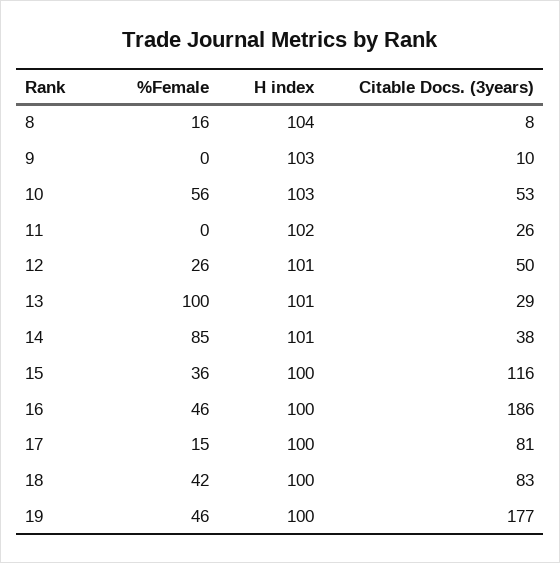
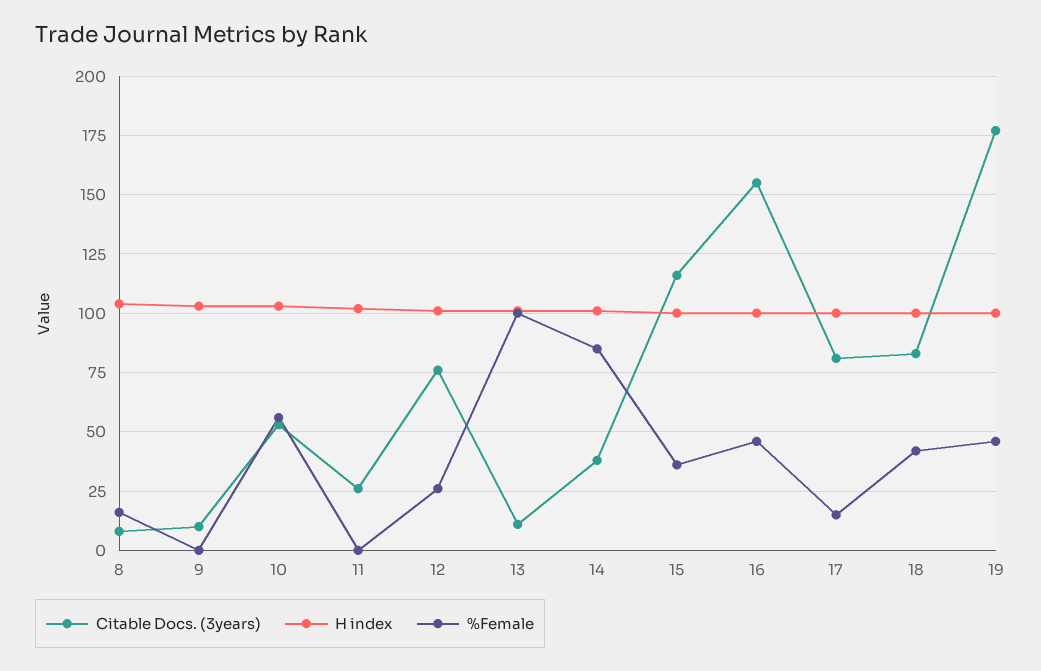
Citable Docs. (3years), 12: 50 -> 75
Citable Docs. (3years), 13: 29 -> 10
Citable Docs. (3years), 16: 186 -> 155

